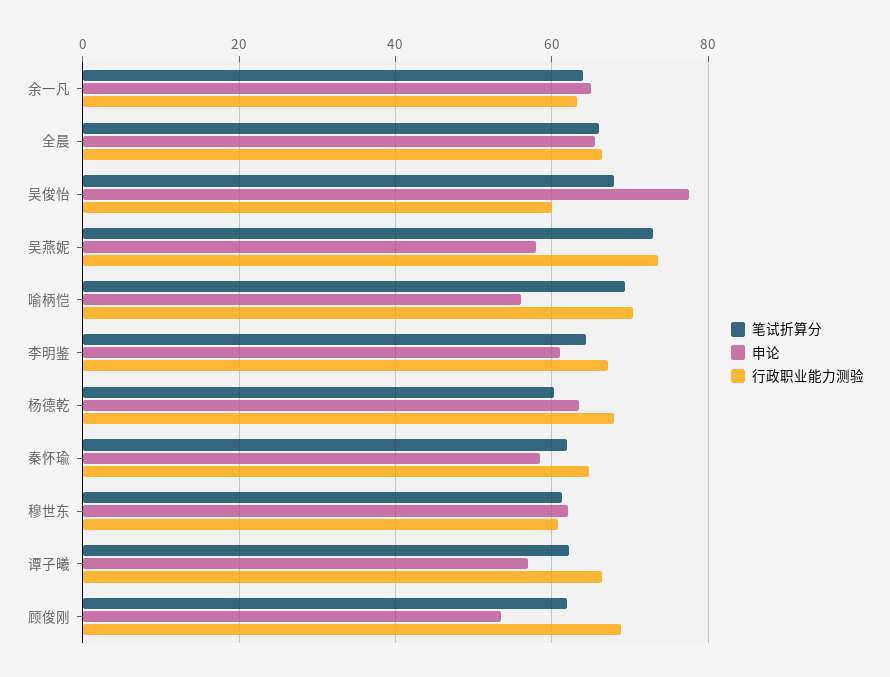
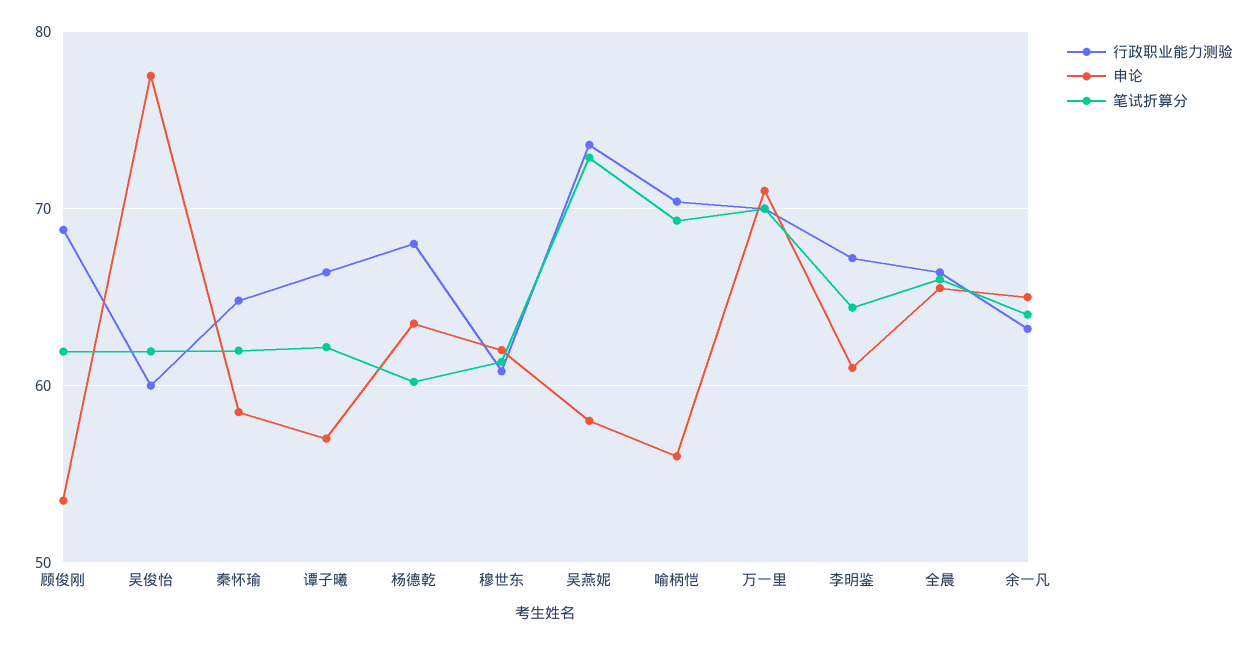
笔试折算分, 吴俊怡: 68 -> 62
行政职业能力测验, 万一里: none -> 70
申论, 万一里: none -> 71
笔试折算分, 万一里: none -> 70

